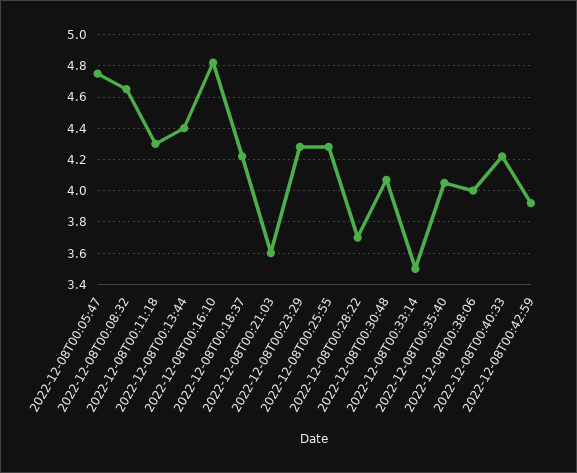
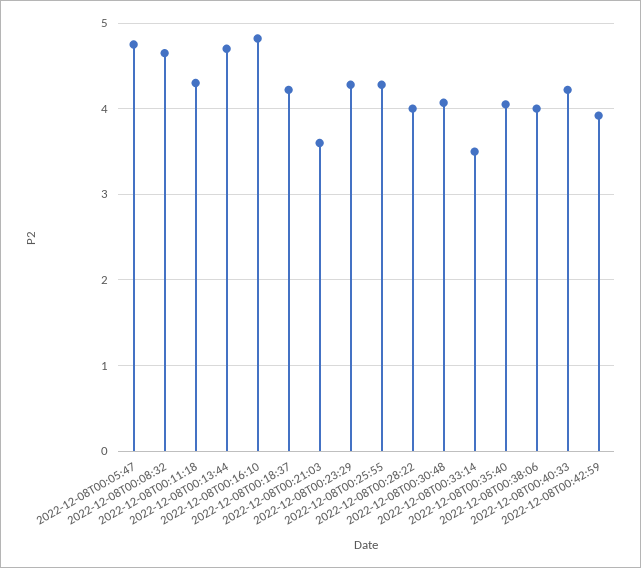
2022-12-08T00:13:44: 4.4 -> 4.7
2022-12-08T00:28:22: 3.7 -> 4

